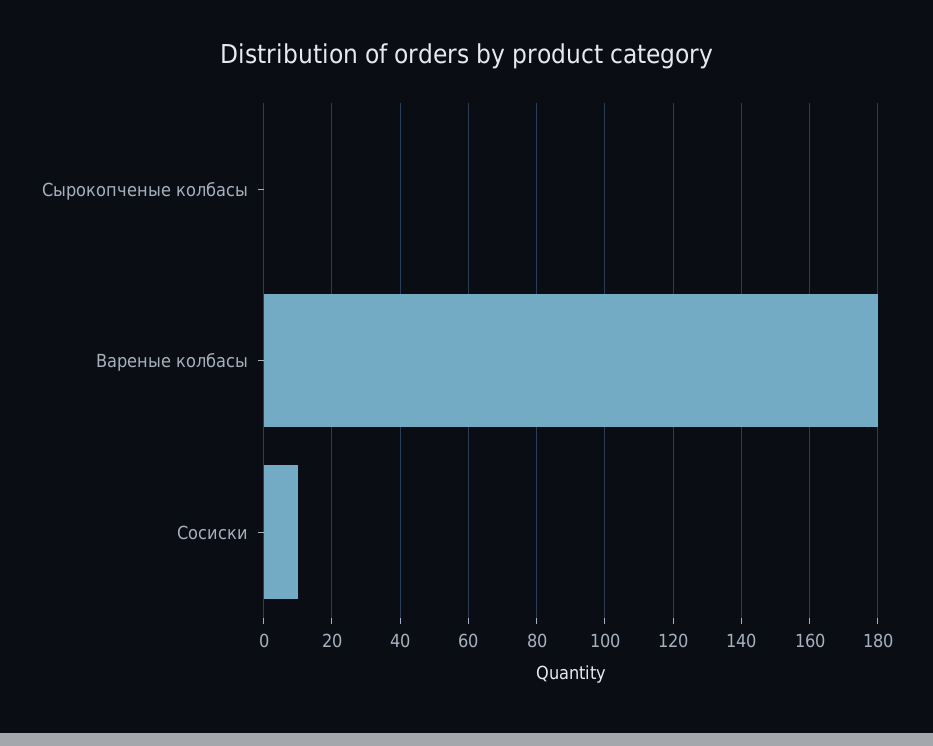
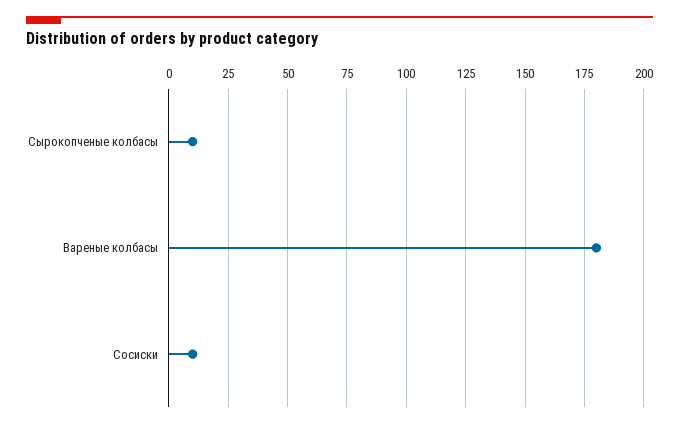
Сырокопченые колбасы: 0 -> 10

